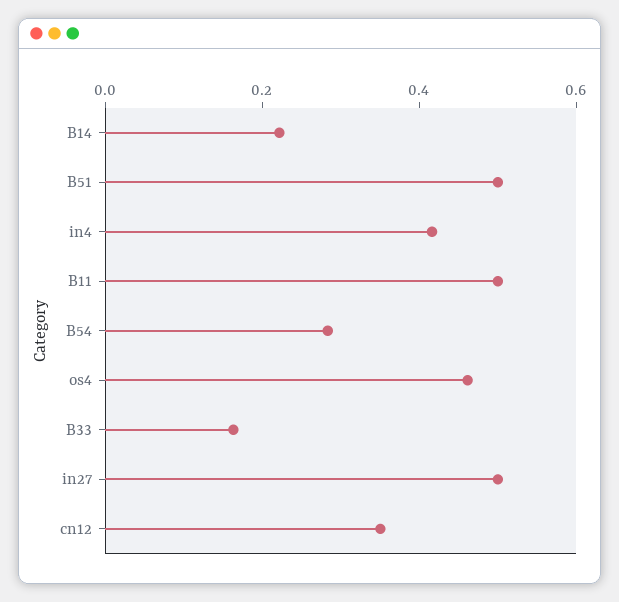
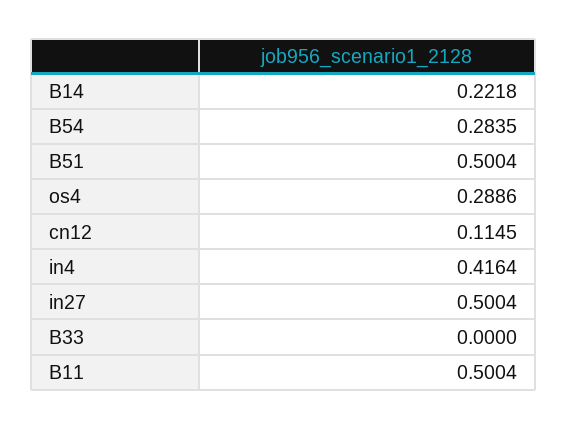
os4: 0.45 -> 0.2886
B33: 0.15 -> 0
cn12: 0.35 -> 0.1145

